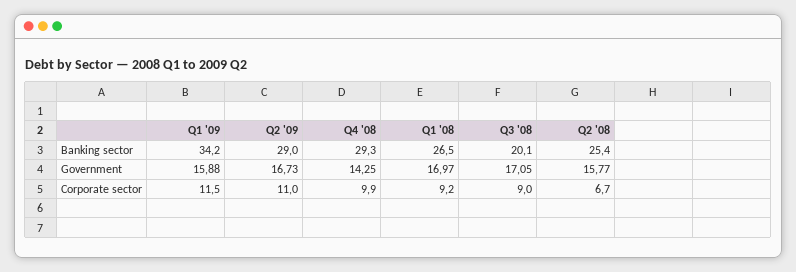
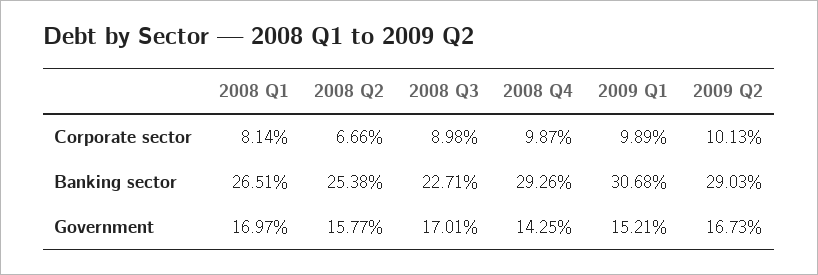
Q1 '09, Banking sector: 34.2 -> 30.68
Q3 '08, Banking sector: 20.1 -> 22.71
Q1 '09, Government: 15.88 -> 15.21
Q3 '08, Government: 17.05 -> 17.01
Q1 '09, Corporate sector: 11.5 -> 9.89
Q2 '09, Corporate sector: 11 -> 10.13
Q1 '08, Corporate sector: 9.2 -> 8.14

